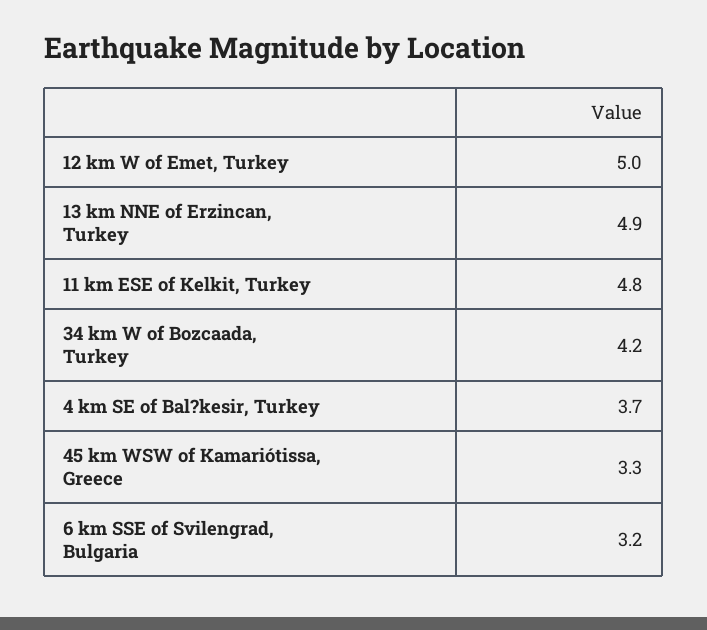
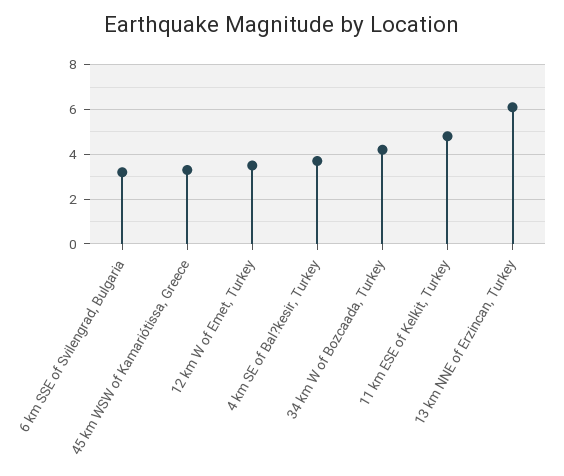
12 km W of Emet, Turkey: 5 -> 3.5
13 km NNE of Erzincan, Turkey: 4.9 -> 6

